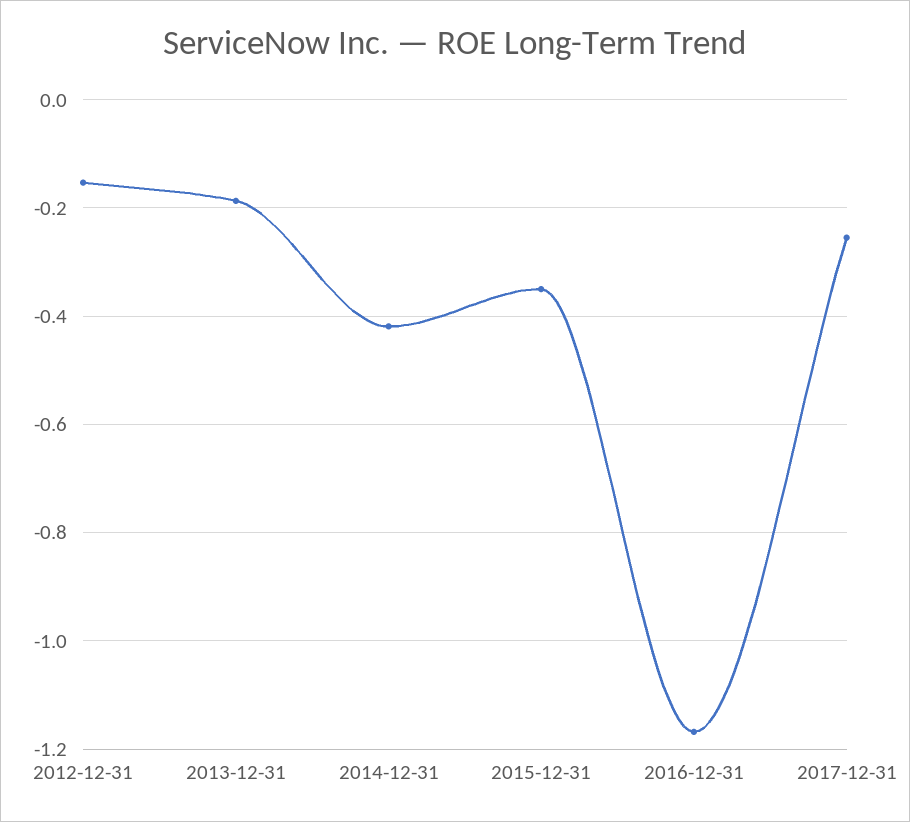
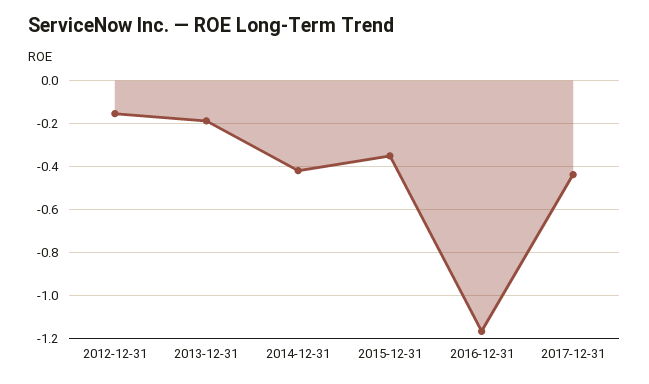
2017-12-31: -0.26 -> -0.45

